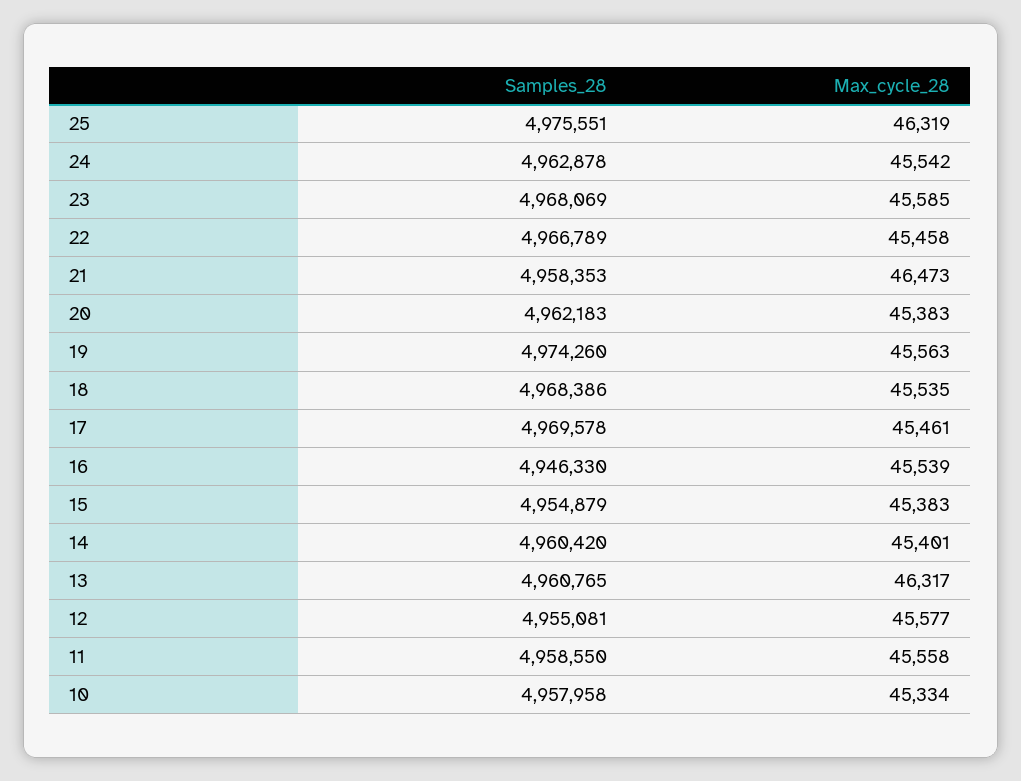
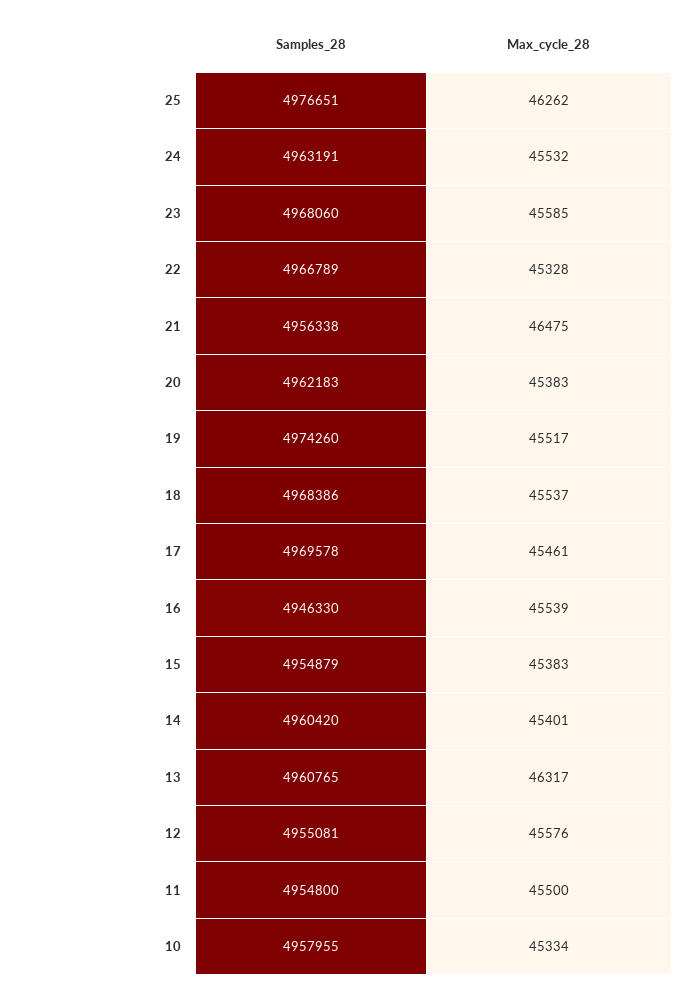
Samples_28, 25: 4975551 -> 4976651
Max_cycle_28, 25: 46319 -> 46262
Samples_28, 24: 4962878 -> 4963191
Max_cycle_28, 24: 45542 -> 45532
Samples_28, 23: 4968069 -> 4968060
Max_cycle_28, 22: 45458 -> 45328
Samples_28, 21: 4958353 -> 4956338
Max_cycle_28, 21: 46473 -> 46475
Max_cycle_28, 19: 45563 -> 45517
Max_cycle_28, 18: 45535 -> 45537
Max_cycle_28, 12: 45577 -> 45576
Samples_28, 11: 4958550 -> 4954800
Max_cycle_28, 11: 45558 -> 45500
Samples_28, 10: 4957958 -> 4957955

